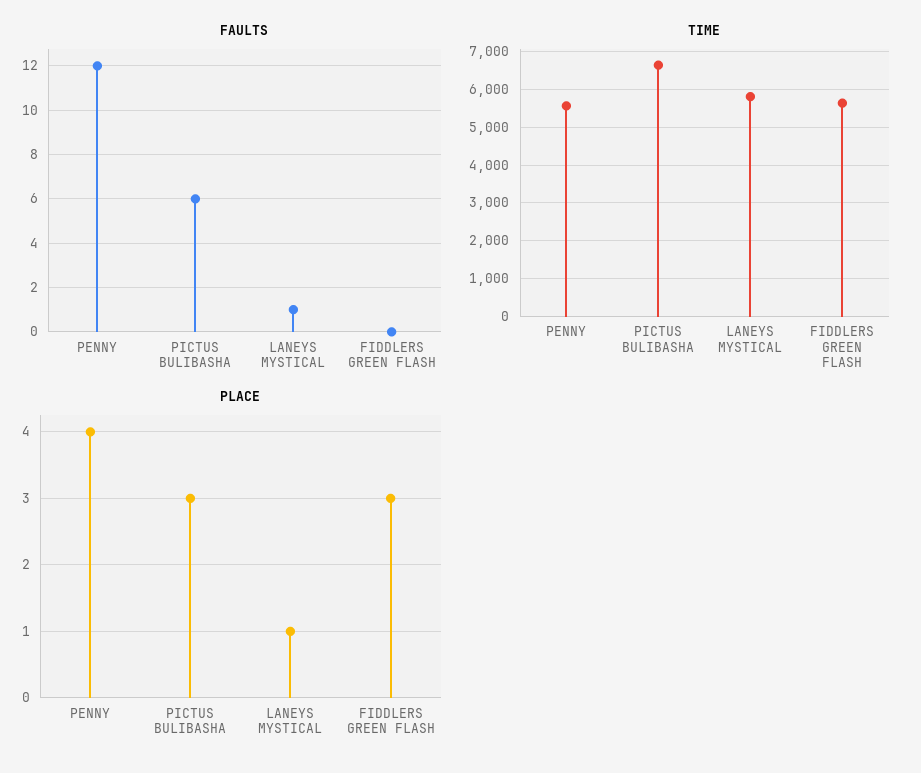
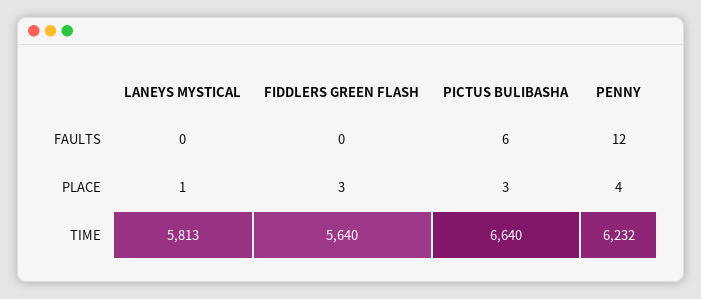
FAULTS, LANEYS MYSTICAL: 1 -> 0
TIME, PENNY: 5600 -> 6232

